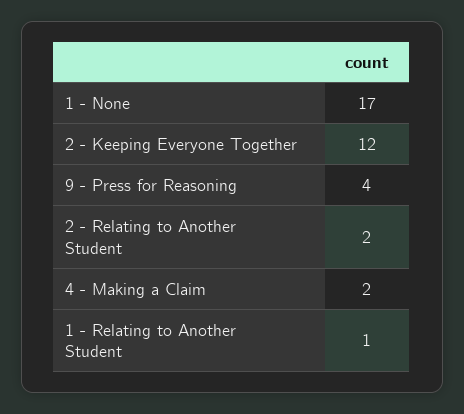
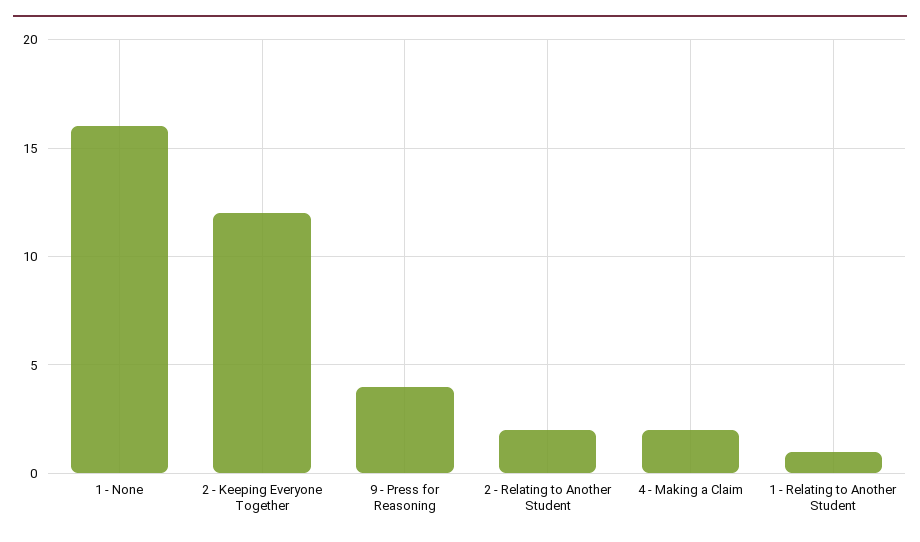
1 - None: 17 -> 16

